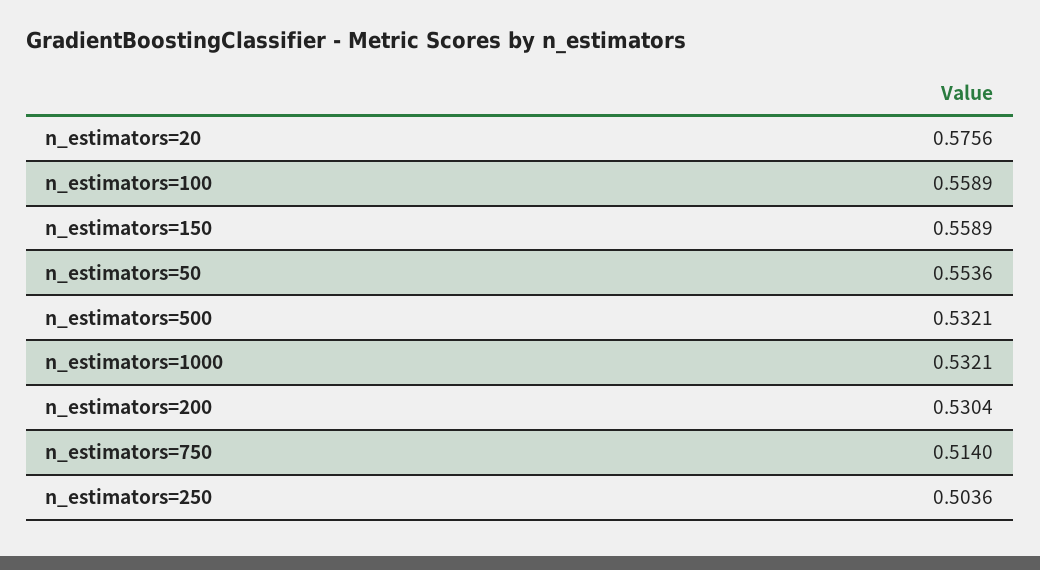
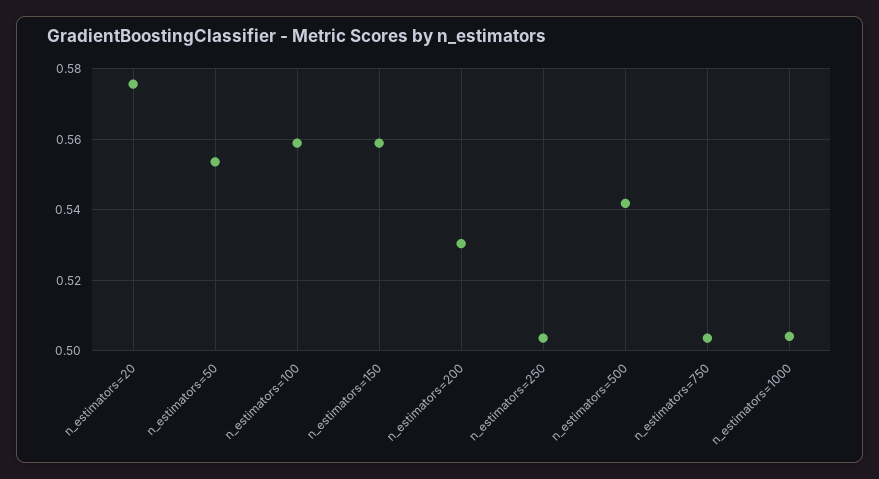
n_estimators=500: 0.5321 -> 0.542
n_estimators=1000: 0.5321 -> 0.504
n_estimators=750: 0.514 -> 0.504

